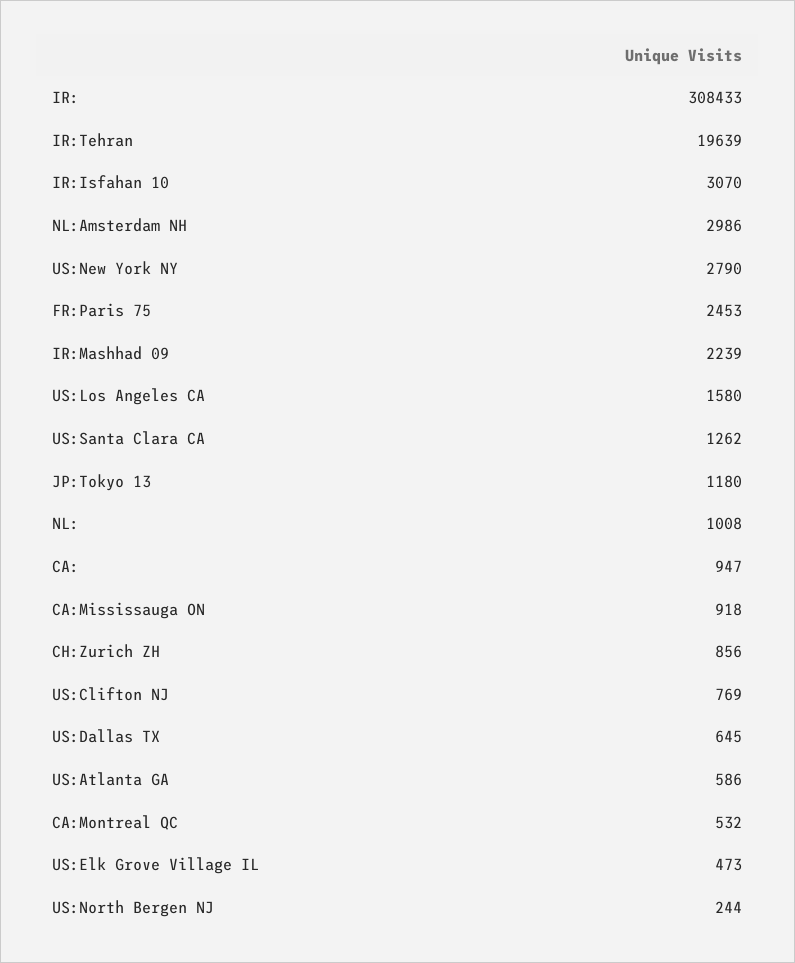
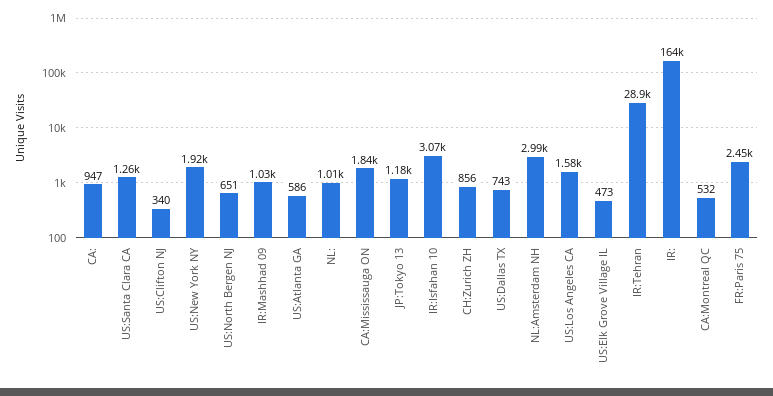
IR:: 308433 -> 164000
IR:Tehran: 19639 -> 28900
US:New York NY: 2790 -> 1920
IR:Mashhad 09: 2239 -> 1030
CA:Mississauga ON: 918 -> 1840
US:Clifton NJ: 769 -> 340
US:Dallas TX: 645 -> 743
US:North Bergen NJ: 244 -> 651

